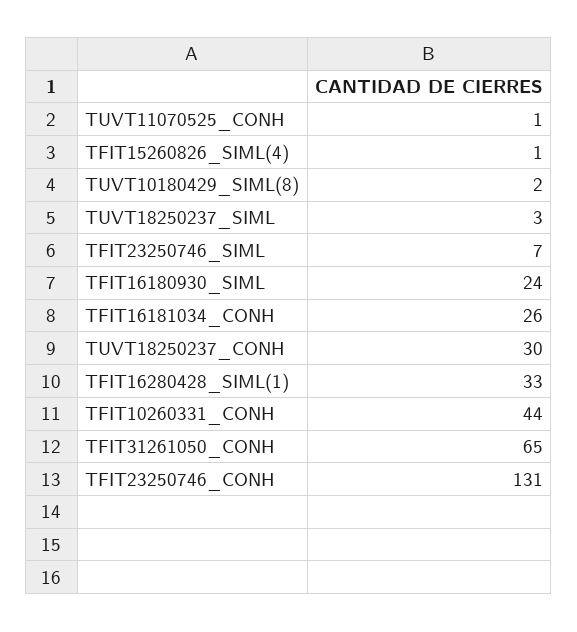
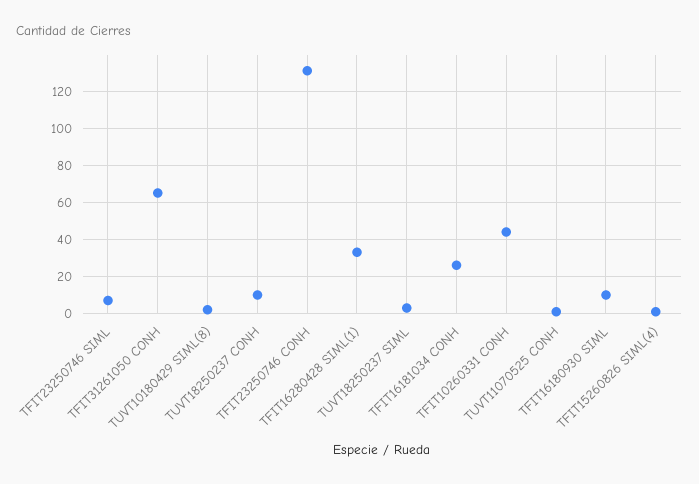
TFIT16180930_SIML: 24 -> 10
TUVT18250237_CONH: 30 -> 10

